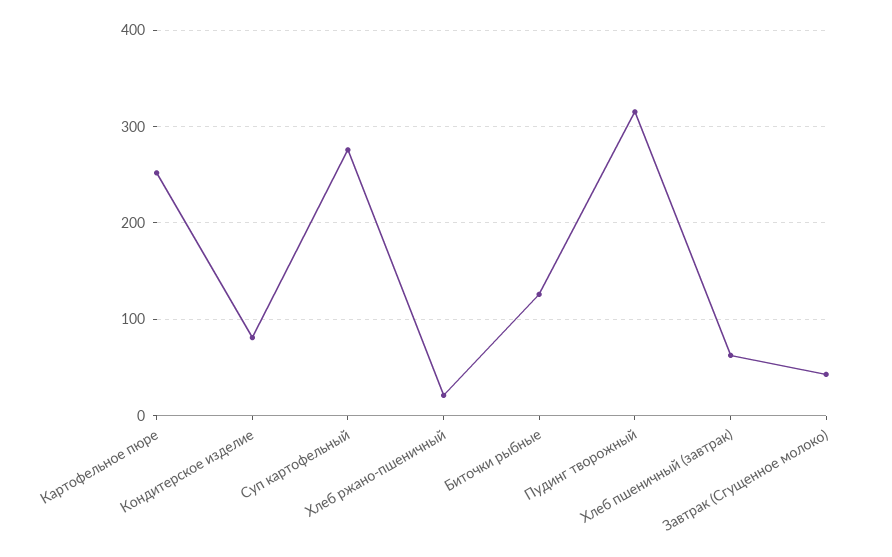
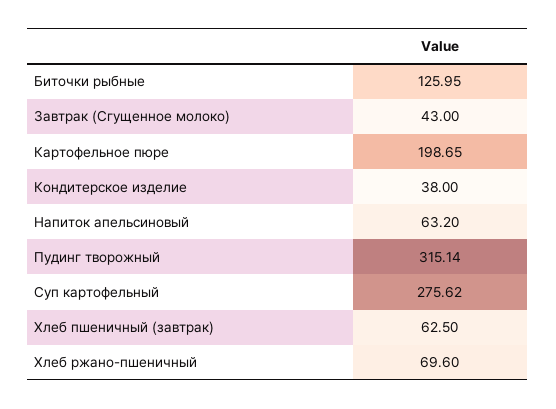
Картофельное пюре: 250 -> 198.65
Кондитерское изделие: 80 -> 38
Хлеб ржано-пшеничный: 20 -> 69.6
Напиток апельсиновый: none -> 63.2

